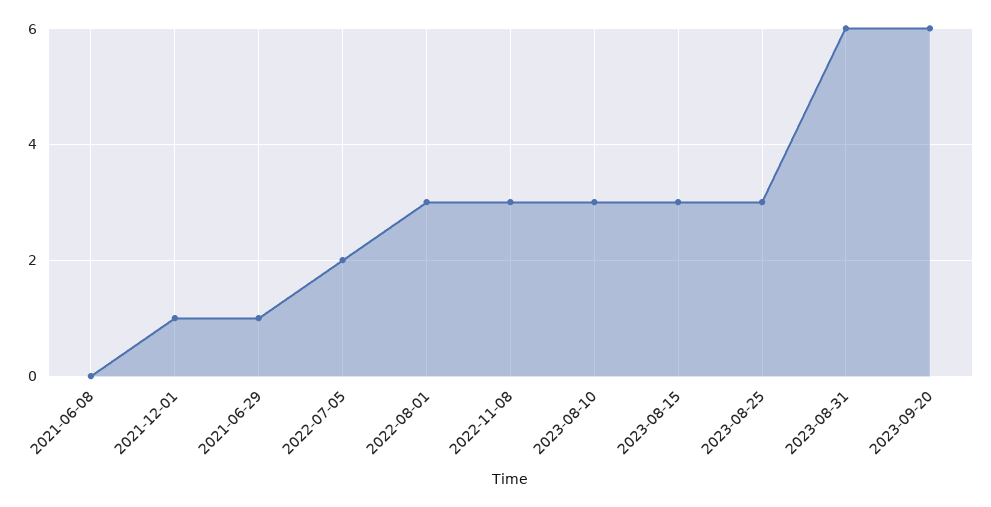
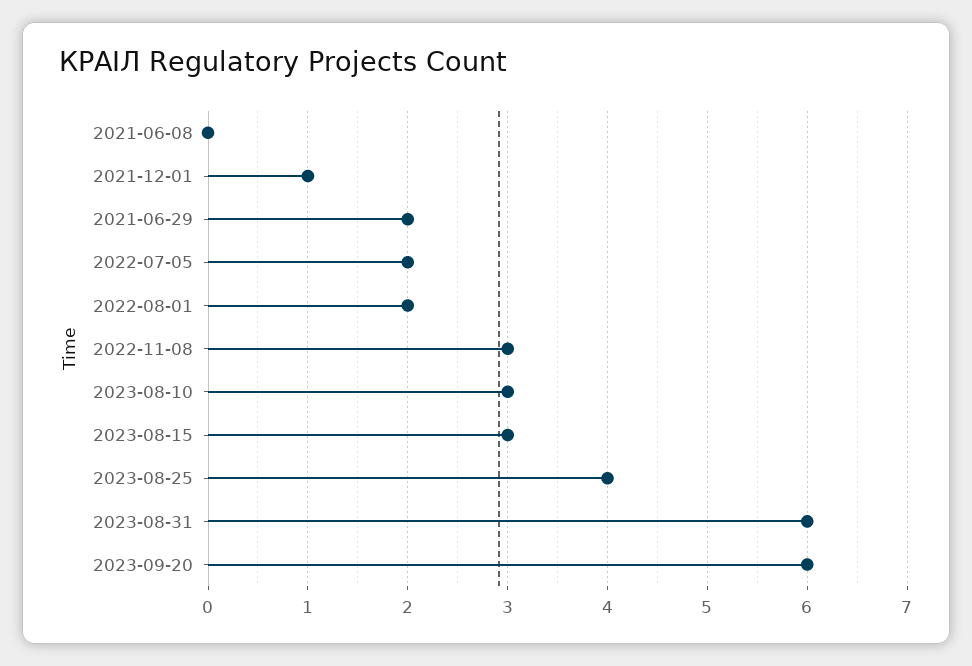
2021-06-29: 1 -> 2
2022-08-01: 3 -> 2
2023-08-25: 3 -> 4

